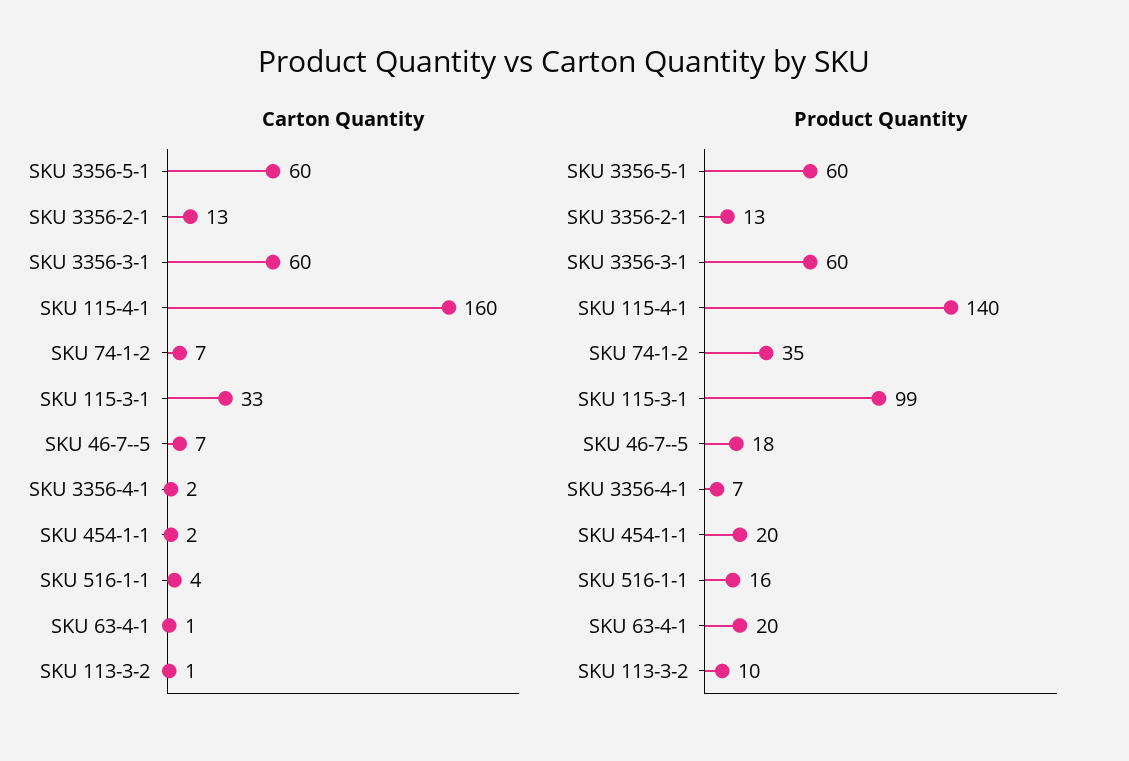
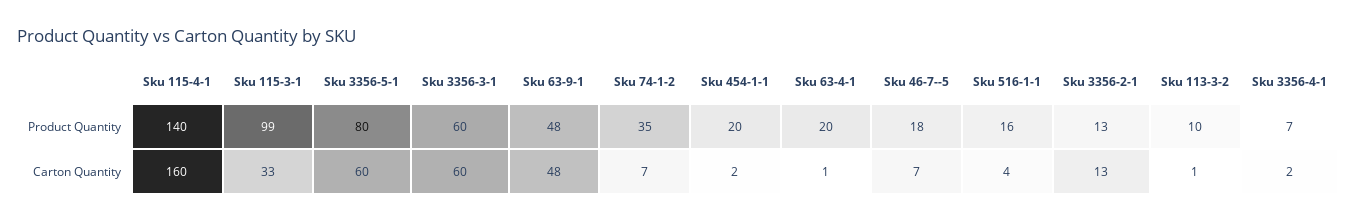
Product Quantity, SKU 3356-5-1: 60 -> 80
Product Quantity, Sku 63-9-1: none -> 48
Carton Quantity, Sku 63-9-1: none -> 48

